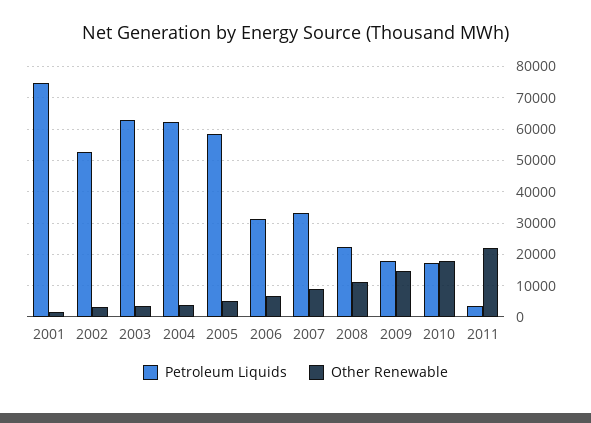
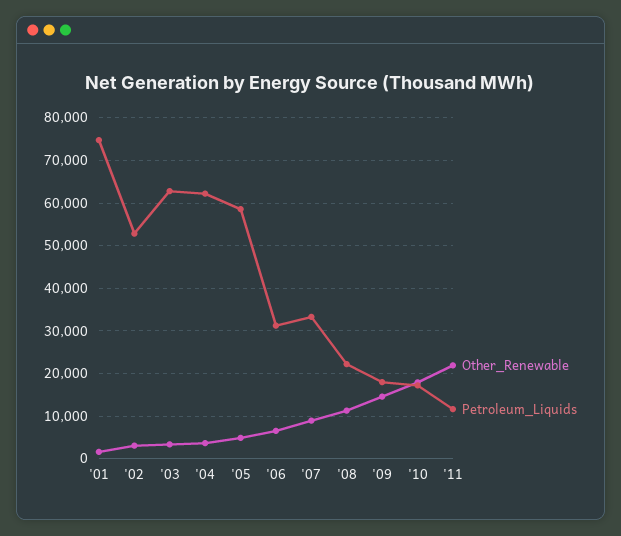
Petroleum Liquids, 2011: 4000 -> 12000

